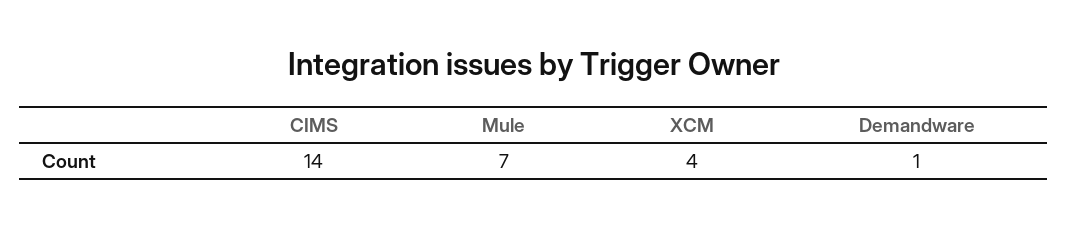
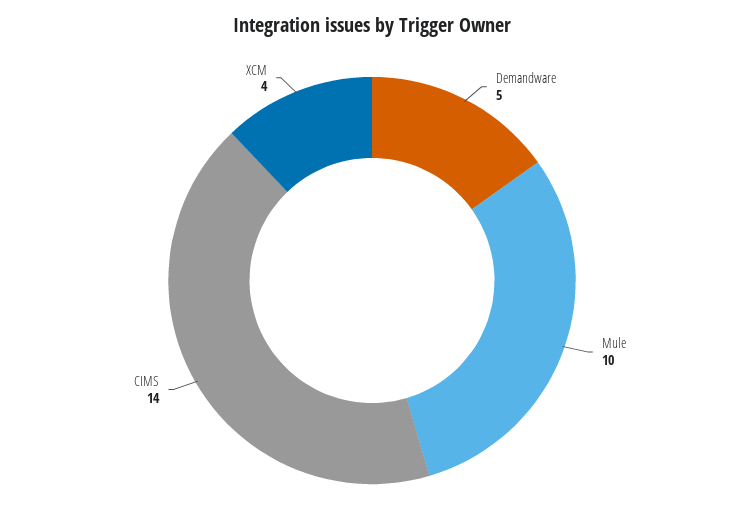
Mule: 7 -> 10
Demandware: 1 -> 5

